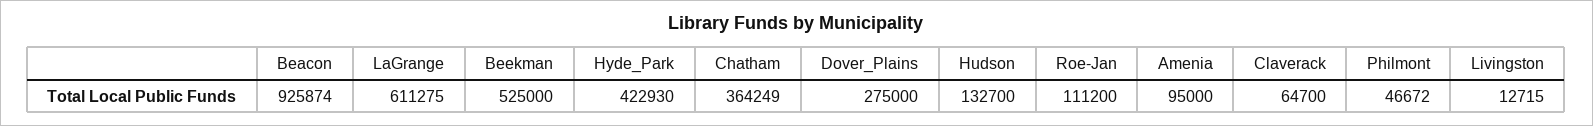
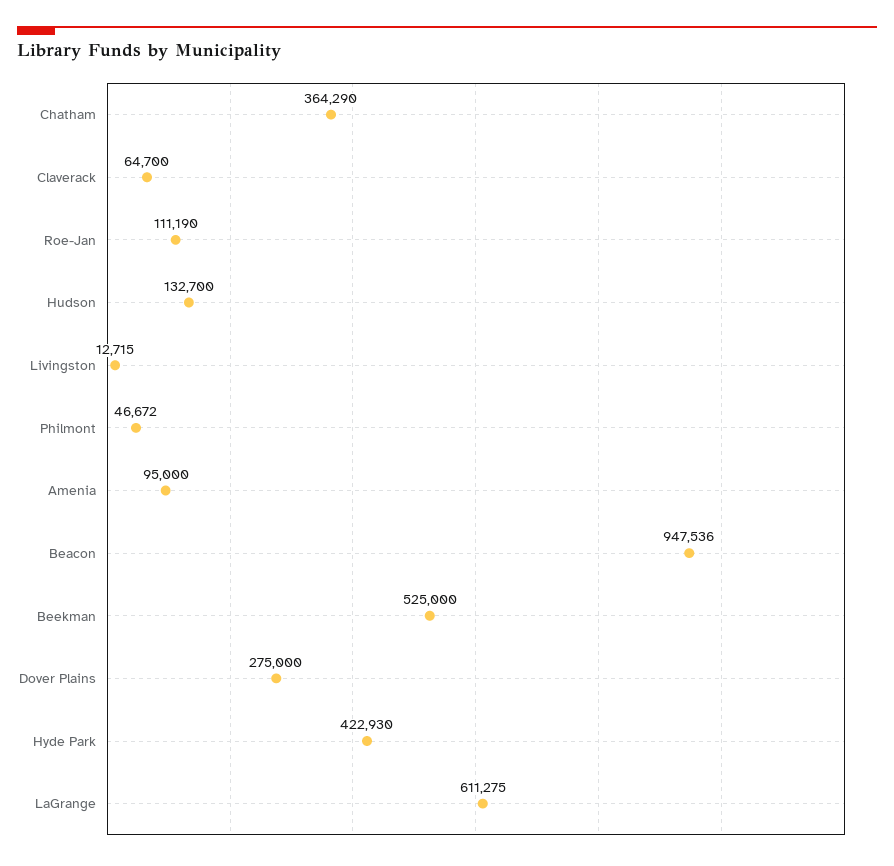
Beacon: 925874 -> 947536
Chatham: 364249 -> 364290
Roe-Jan: 111200 -> 111190

